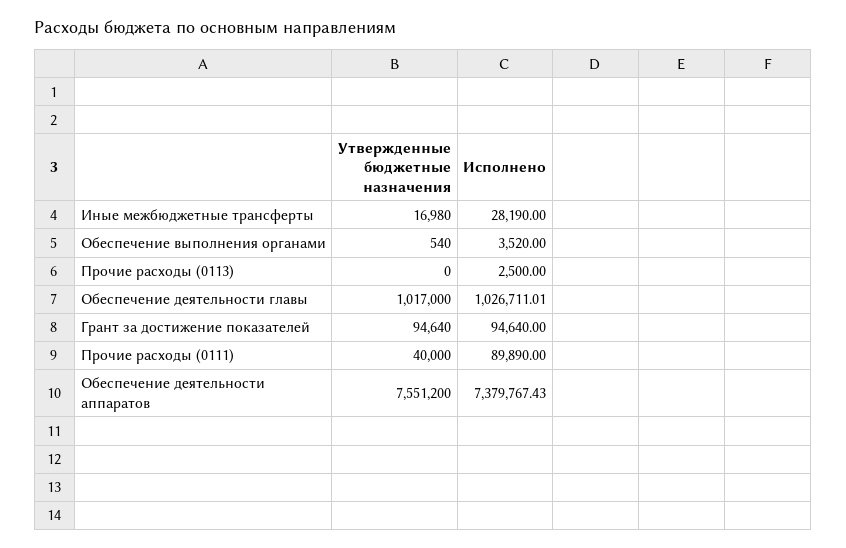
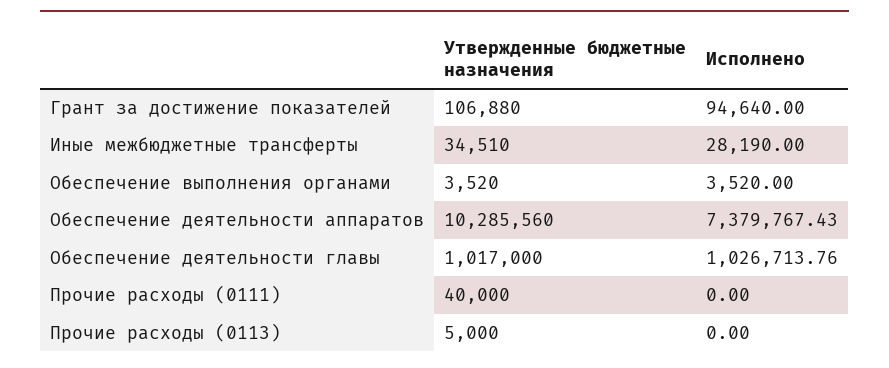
Утвержденные бюджетные назначения, Иные межбюджетные трансферты: 16980 -> 34510
Утвержденные бюджетные назначения, Обеспечение выполнения органами: 540 -> 3520
Утвержденные бюджетные назначения, Прочие расходы (0113): 0 -> 5000
Исполнено, Прочие расходы (0113): 2500 -> 0
Исполнено, Обеспечение деятельности главы: 1026711.01 -> 1026713.76
Утвержденные бюджетные назначения, Грант за достижение показателей: 94640 -> 106880
Исполнено, Прочие расходы (0111): 89890 -> 0
Утвержденные бюджетные назначения, Обеспечение деятельности аппаратов: 7551200 -> 10285560

